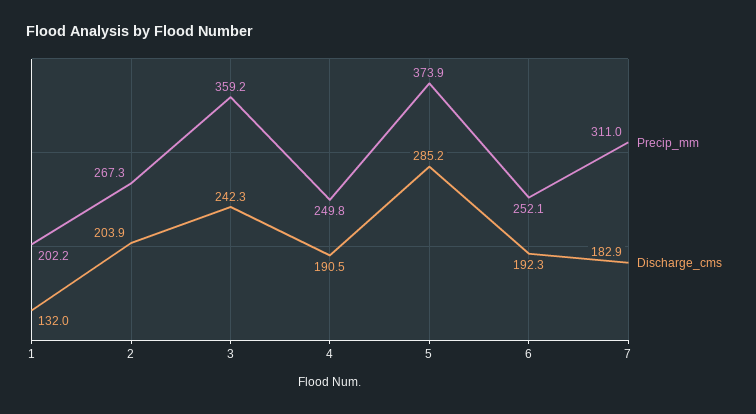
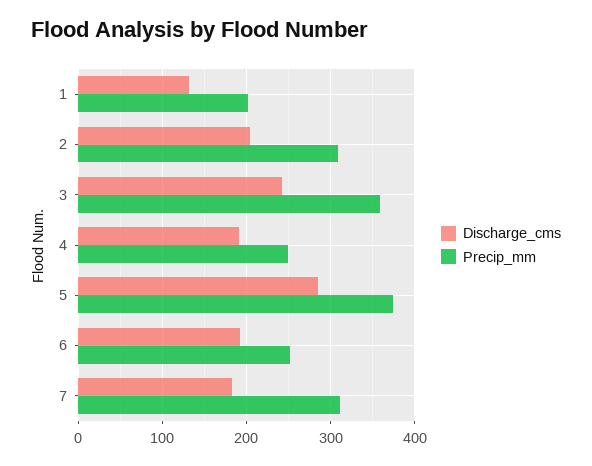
Precip_mm, 2: 267.3 -> 310

